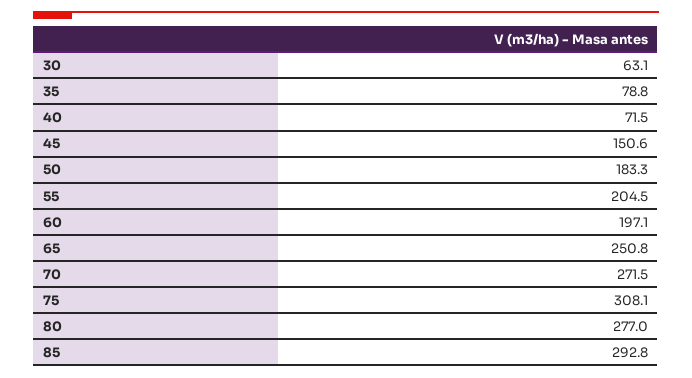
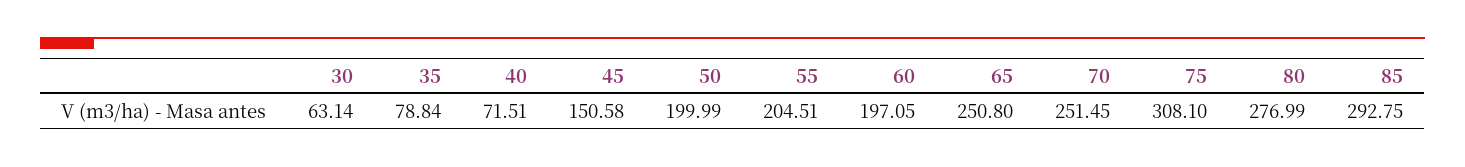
50: 183.3 -> 199.99
70: 271.5 -> 251.45

